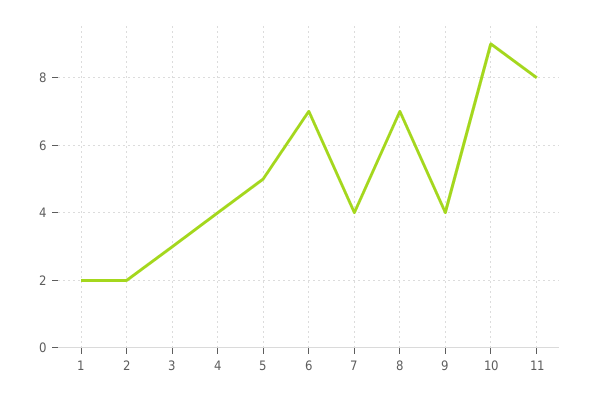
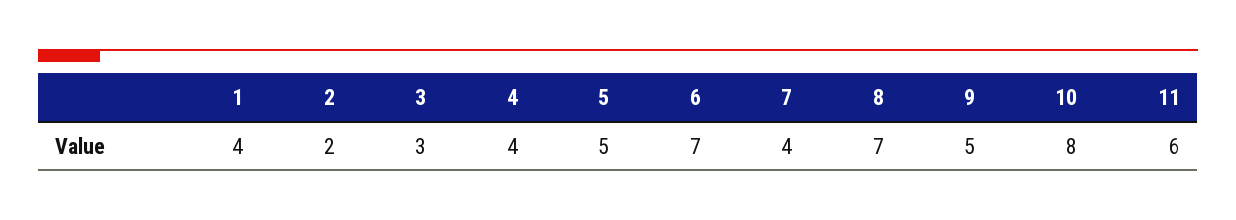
1: 2 -> 4
9: 4 -> 5
10: 9 -> 8
11: 8 -> 6

